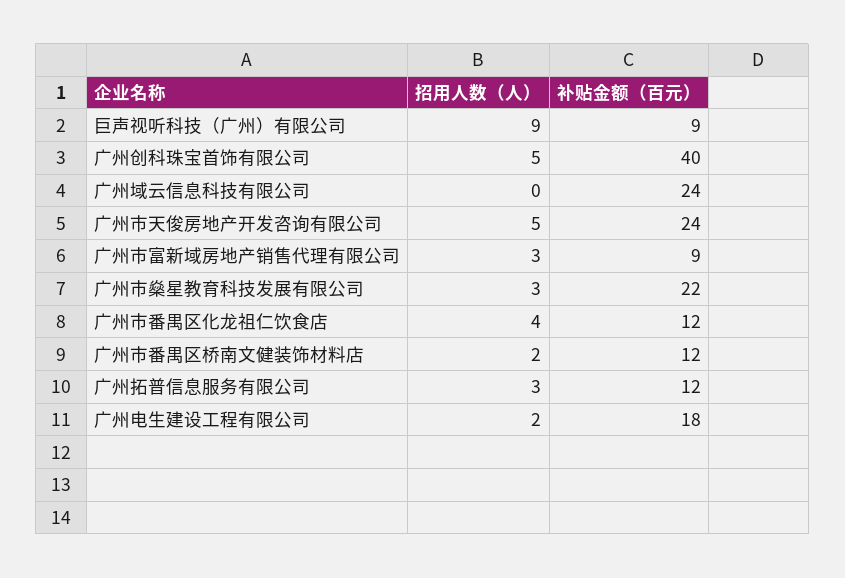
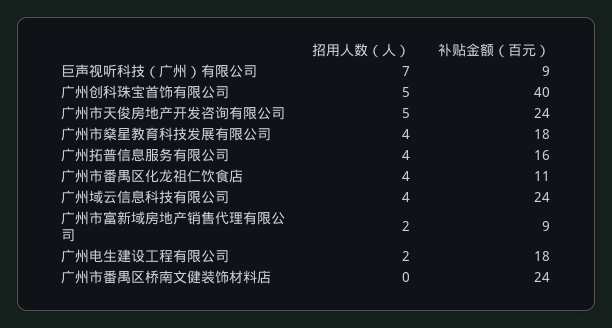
招用人数（人）, 巨声视听科技（广州）有限公司: 9 -> 7
招用人数（人）, 广州域云信息科技有限公司: 0 -> 4
招用人数（人）, 广州市富新域房地产销售代理有限公司: 3 -> 2
招用人数（人）, 广州市燊星教育科技发展有限公司: 3 -> 4
补贴金额（百元）, 广州市燊星教育科技发展有限公司: 22 -> 18
补贴金额（百元）, 广州市番禺区化龙祖仁饮食店: 12 -> 11
招用人数（人）, 广州市番禺区桥南文健装饰材料店: 2 -> 0
补贴金额（百元）, 广州市番禺区桥南文健装饰材料店: 12 -> 24
招用人数（人）, 广州拓普信息服务有限公司: 3 -> 4
补贴金额（百元）, 广州拓普信息服务有限公司: 12 -> 16

